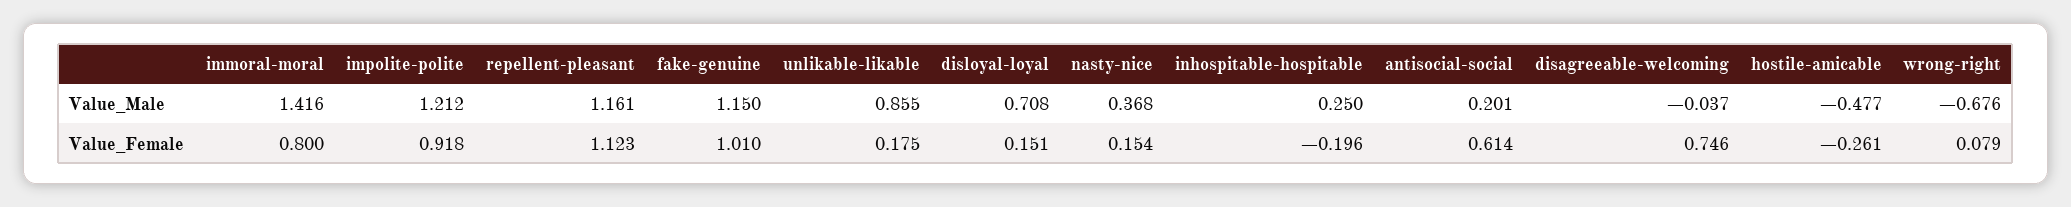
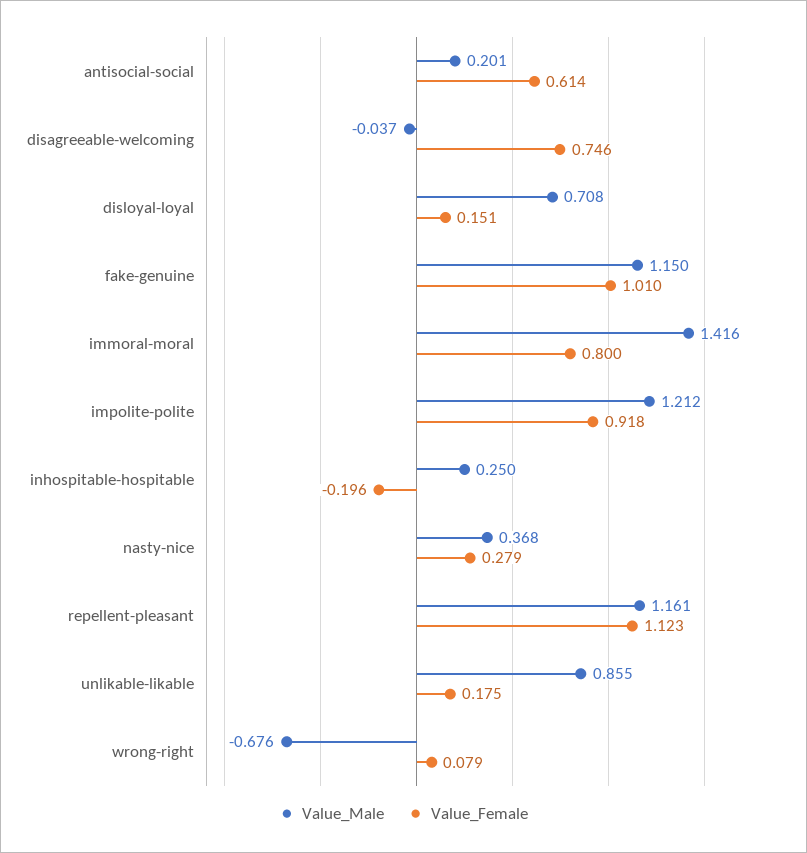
Value_Male, hostile-amicable: -0.477 -> none
Value_Female, nasty-nice: 0.154 -> 0.279
Value_Female, hostile-amicable: -0.261 -> none

